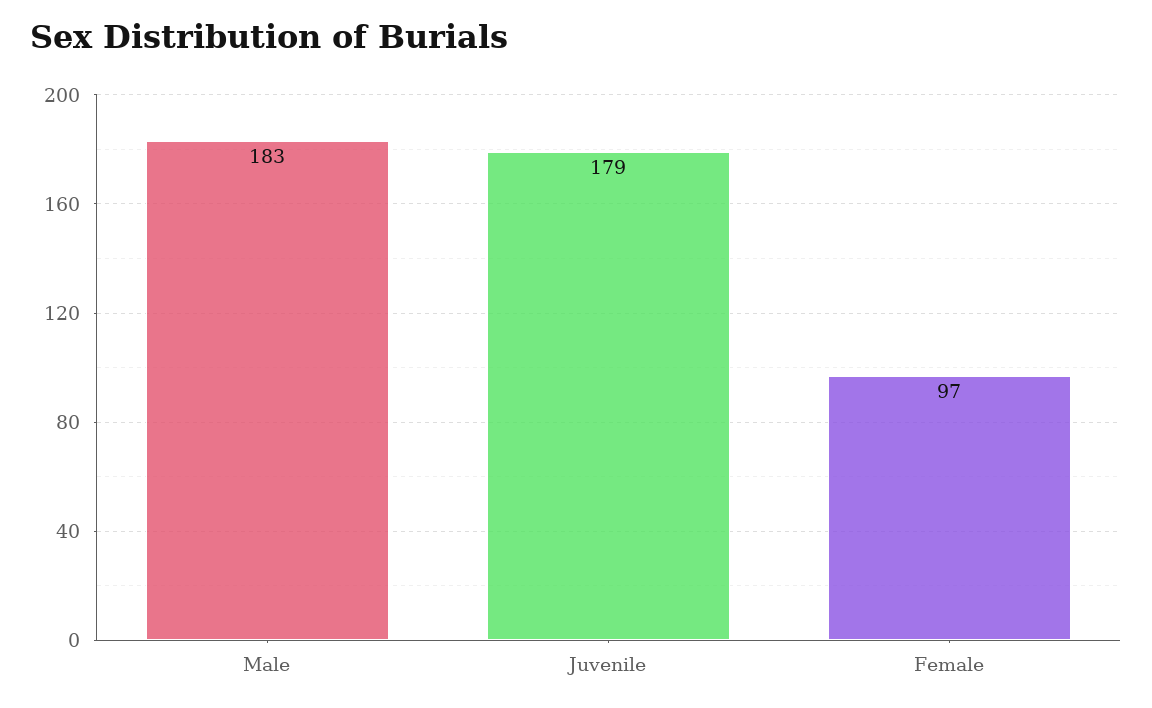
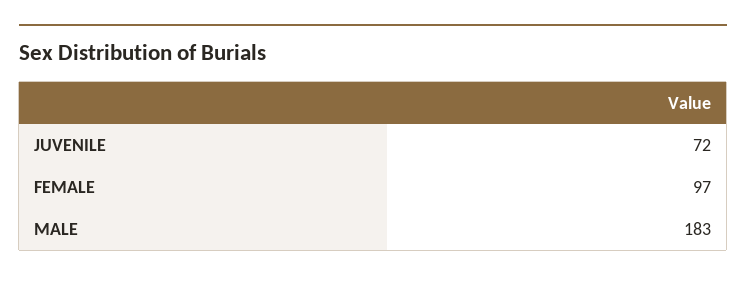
Juvenile: 179 -> 72

